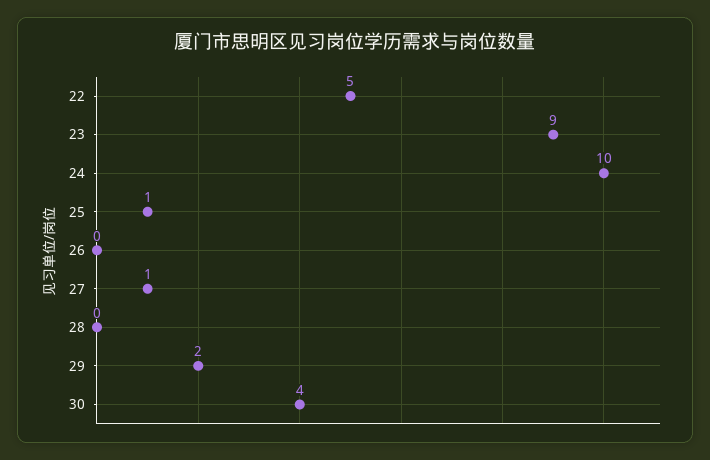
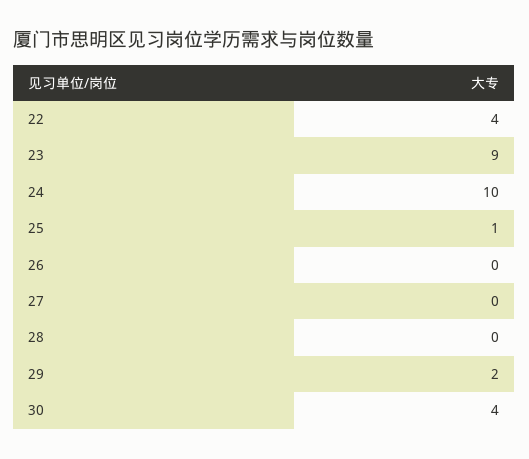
22: 5 -> 4
27: 1 -> 0

